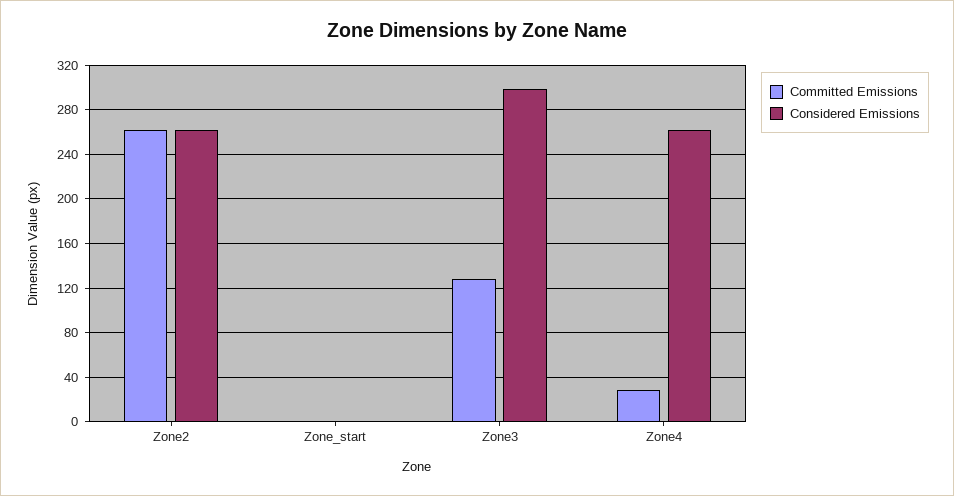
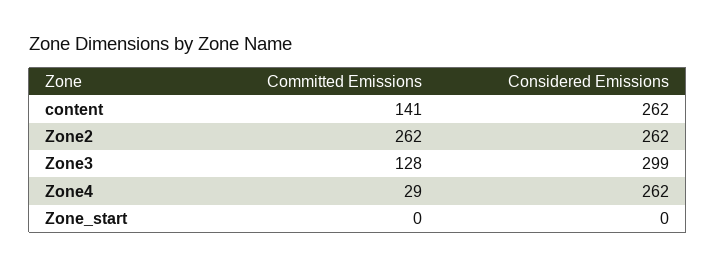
Committed Emissions, content: none -> 141
Considered Emissions, content: none -> 262

